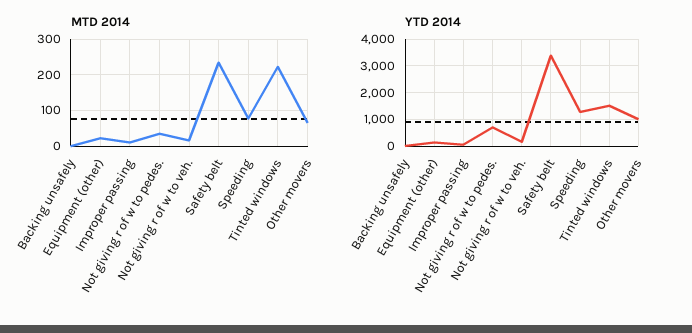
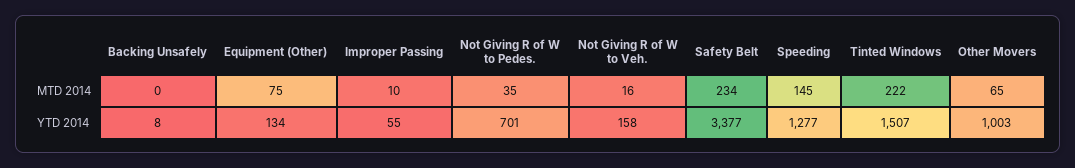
MTD 2014, Equipment (other): 20 -> 75
MTD 2014, Speeding: 80 -> 145

